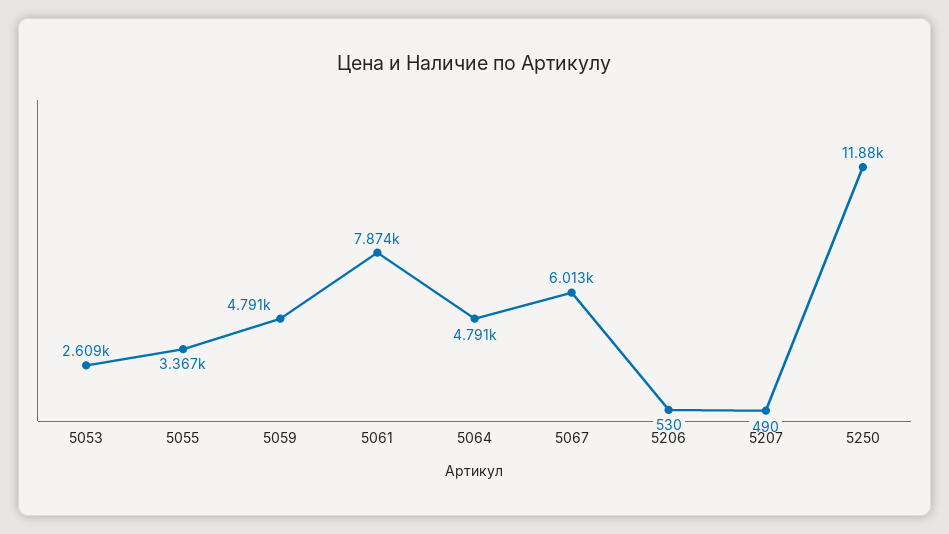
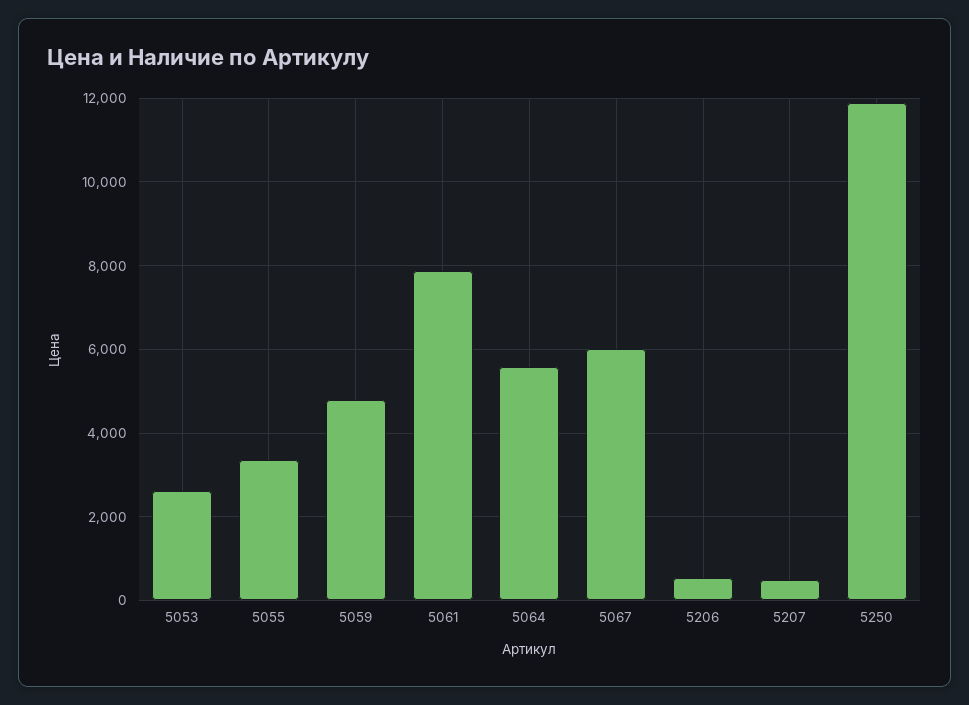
5064: 4791 -> 5600

